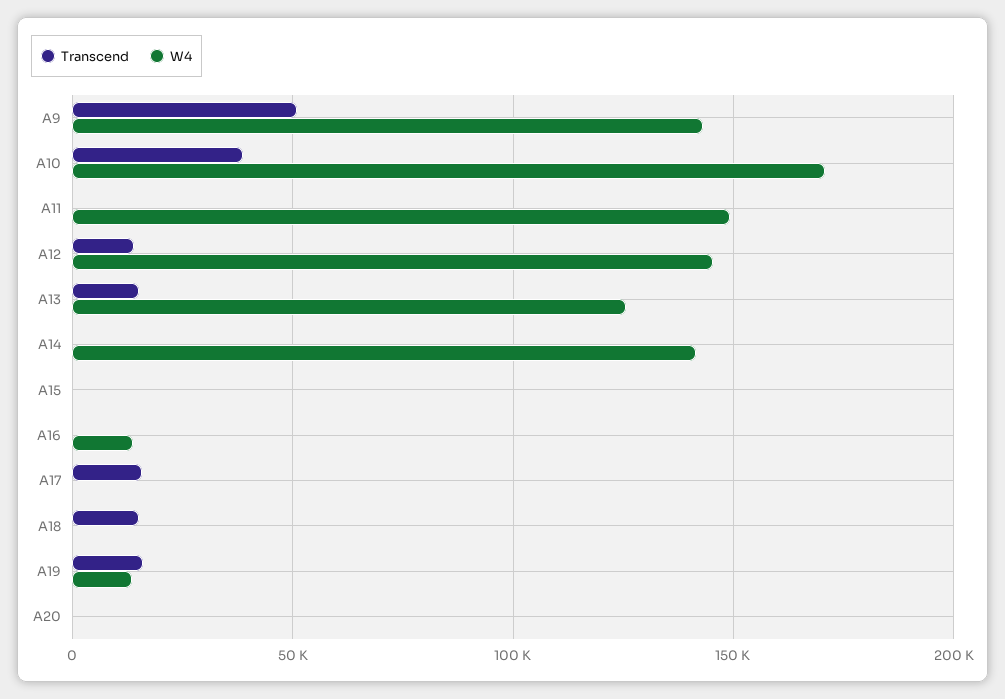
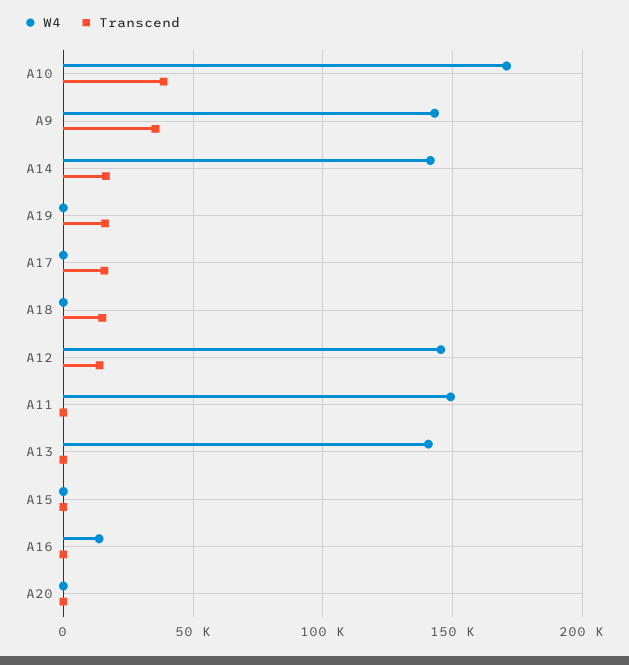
Transcend, A9: 50000 -> 35000
Transcend, A13: 15000 -> 0
W4, A13: 125000 -> 140000
Transcend, A14: 0 -> 15000
W4, A19: 15000 -> 0

